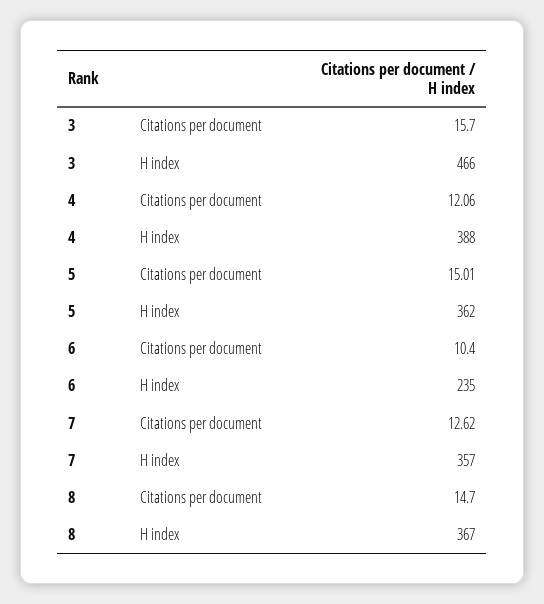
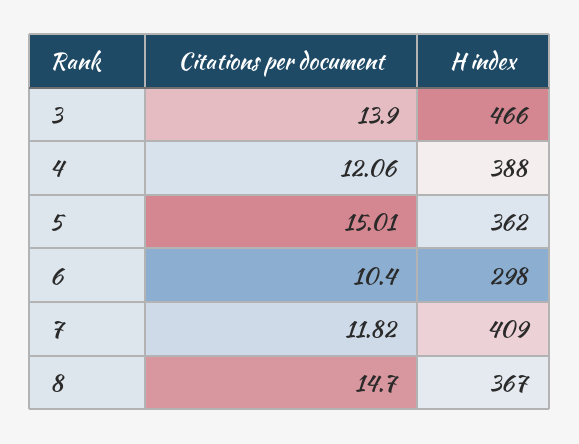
3, Citations per document: 15.7 -> 13.9
6, H index: 235 -> 298
7, Citations per document: 12.62 -> 11.82
7, H index: 357 -> 409

